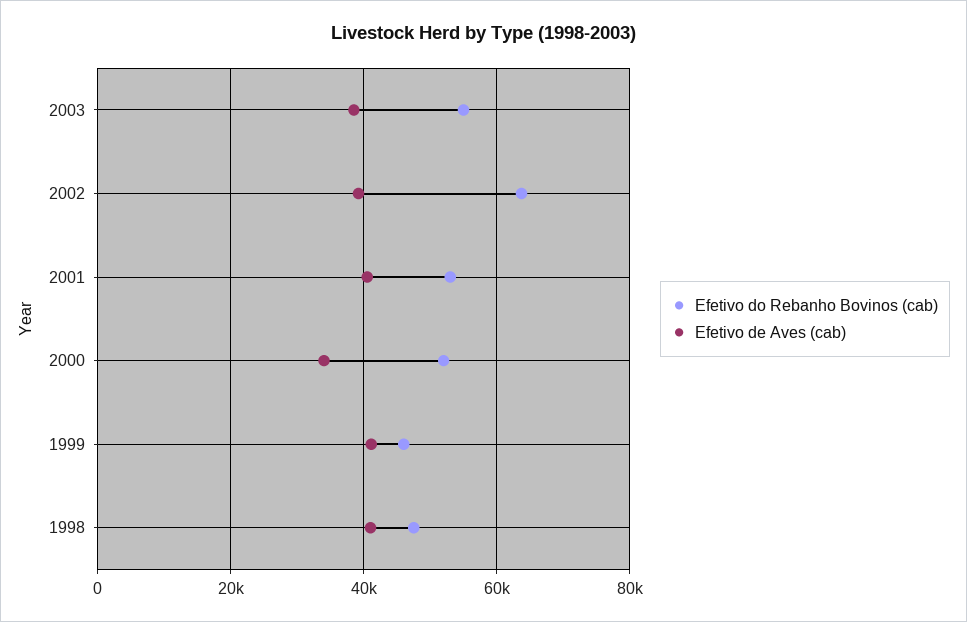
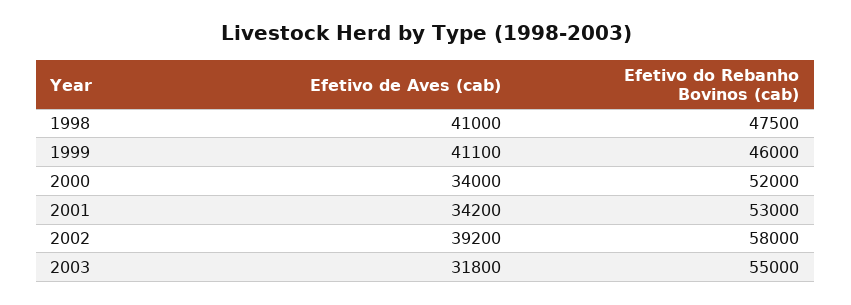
Efetivo de Aves (cab), 2003: 38000 -> 31800
Efetivo do Rebanho Bovinos (cab), 2002: 64000 -> 58000
Efetivo de Aves (cab), 2001: 40000 -> 34200

